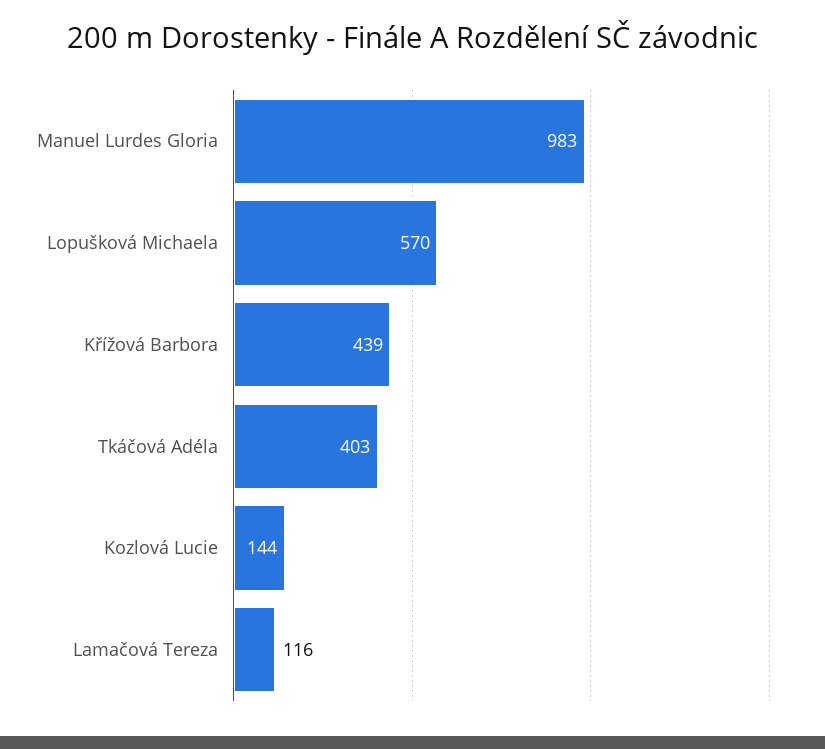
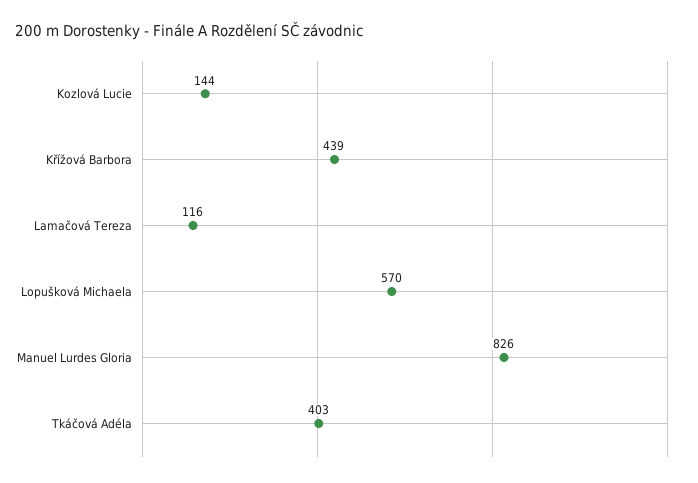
Manuel Lurdes Gloria: 983 -> 826

